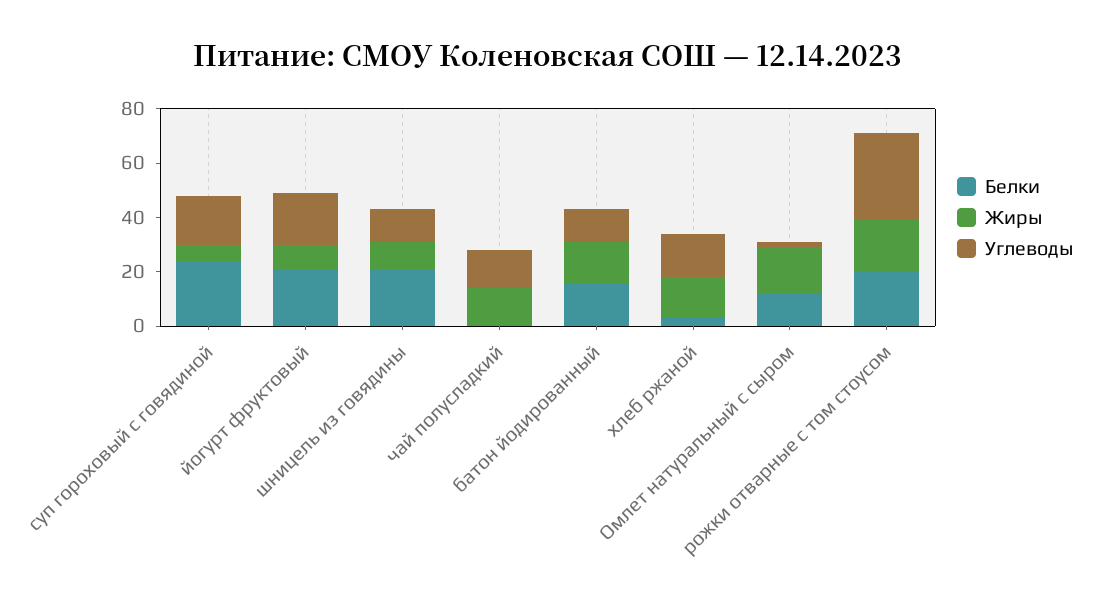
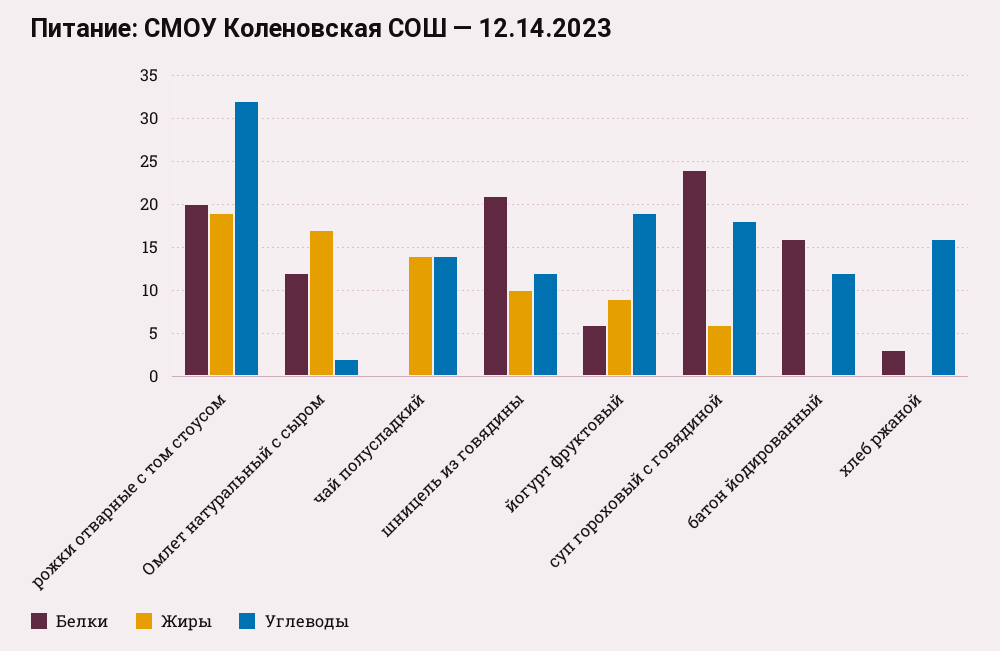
Белки, йогурт фруктовый: 20 -> 6
Жиры, батон йодированный: 15 -> 0
Жиры, хлеб ржаной: 15 -> 0

